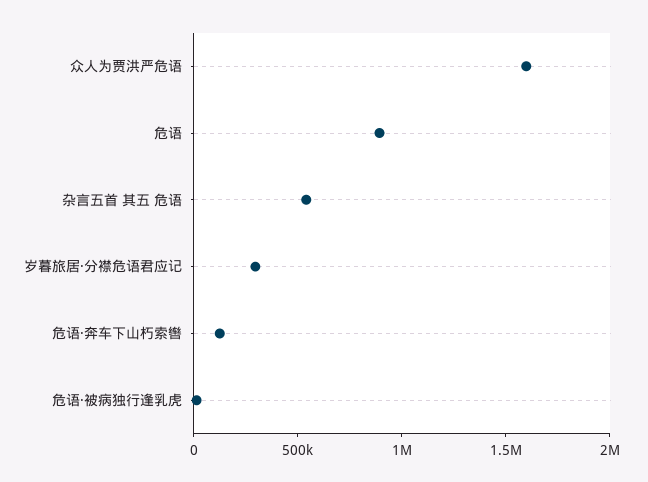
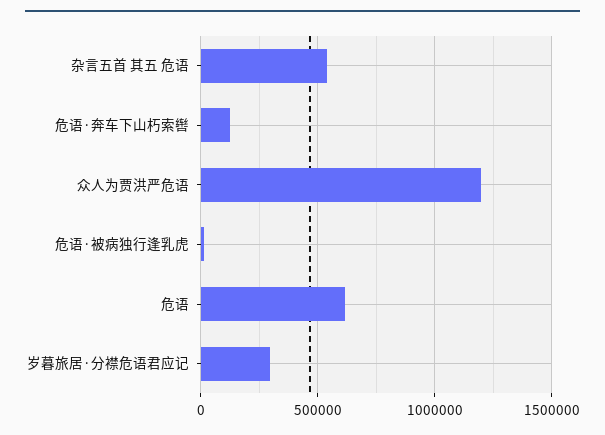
众人为贾洪严危语: 1600000 -> 1200000
危语: 900000 -> 600000

